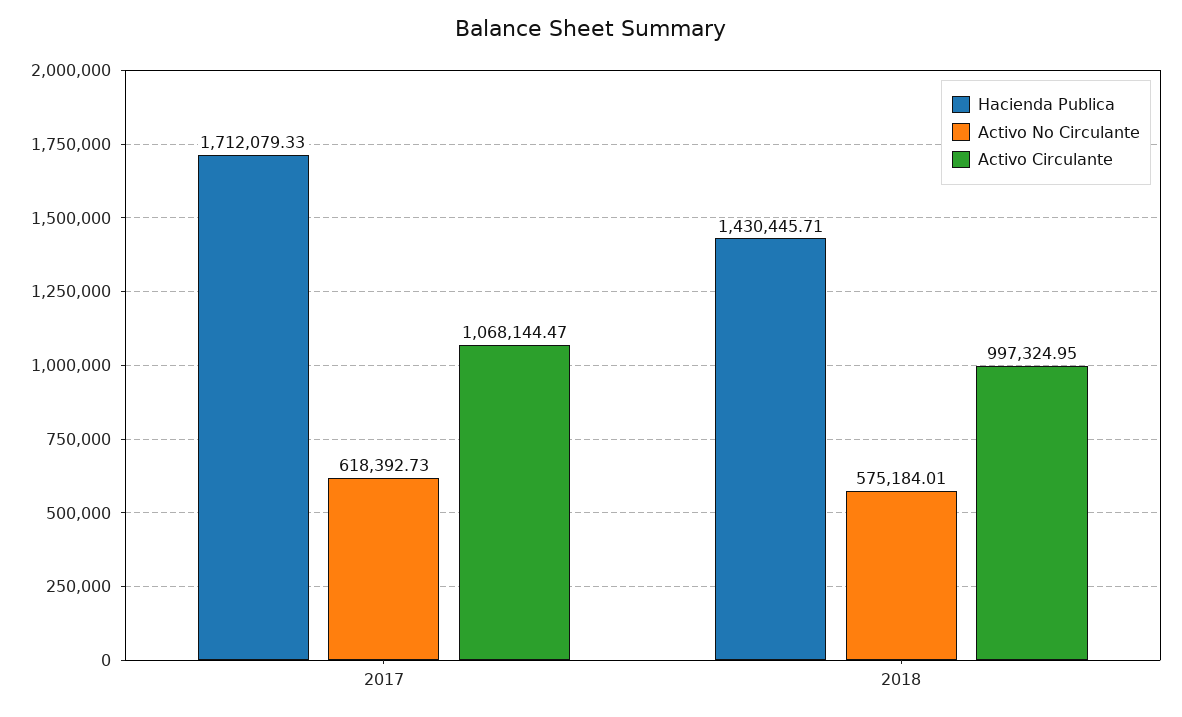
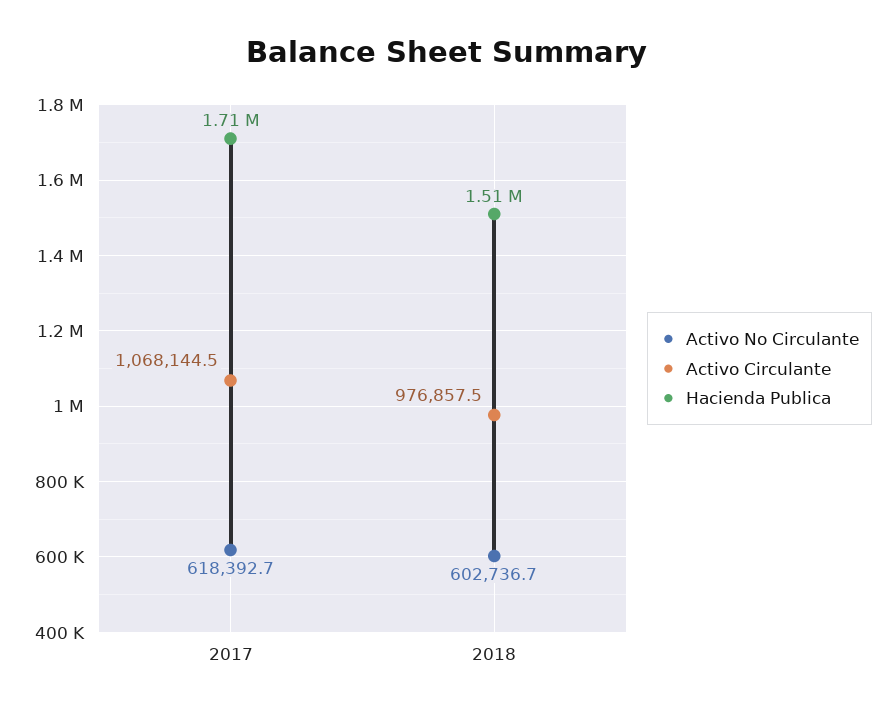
Hacienda Publica, 2018: 1430445.71 -> 1510000
Activo No Circulante, 2018: 575184.01 -> 602736.7
Activo Circulante, 2018: 997324.95 -> 976857.5

